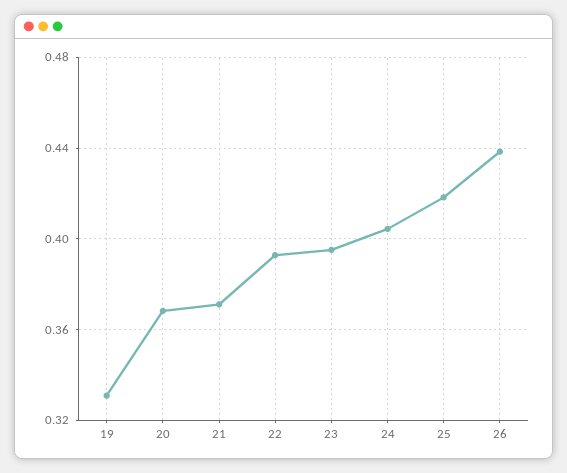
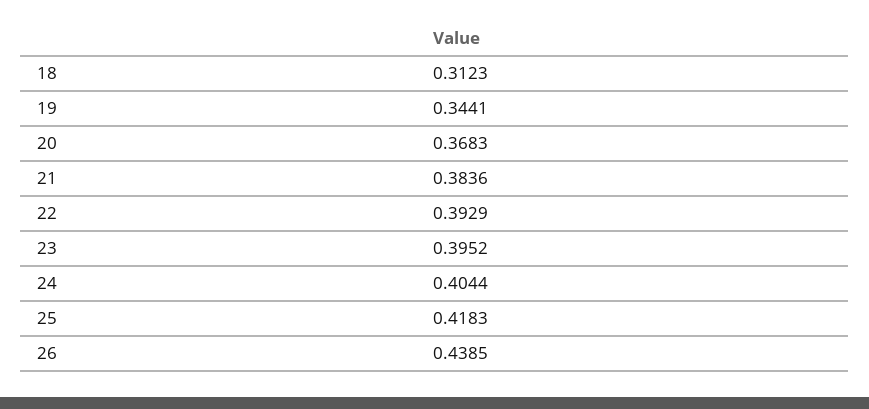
19: 0.33 -> 0.3441
21: 0.37 -> 0.3836
18: none -> 0.3123

